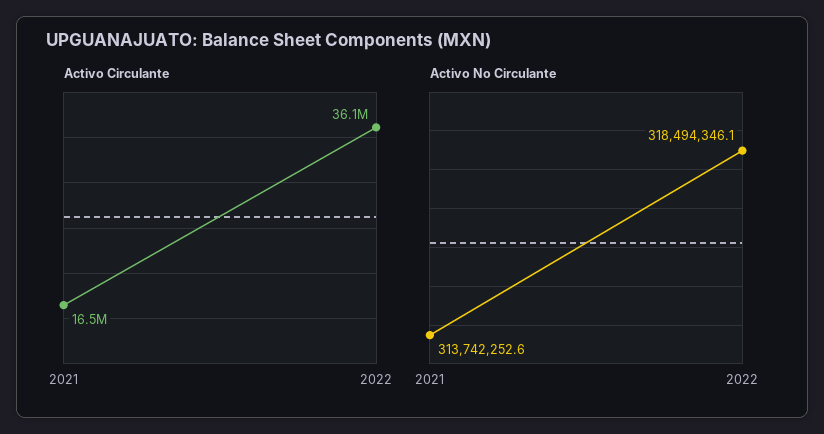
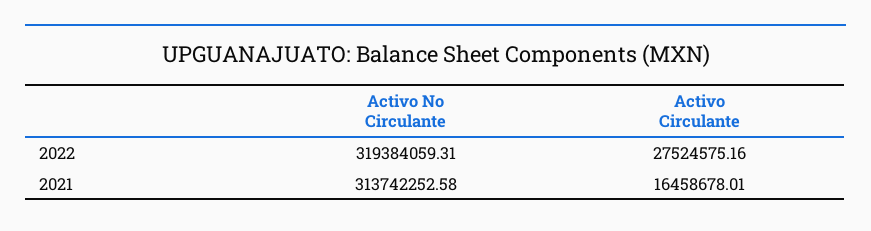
Activo Circulante, 2022: 36100000 -> 27524575.16
Activo No Circulante, 2022: 318494346.1 -> 319384059.31

